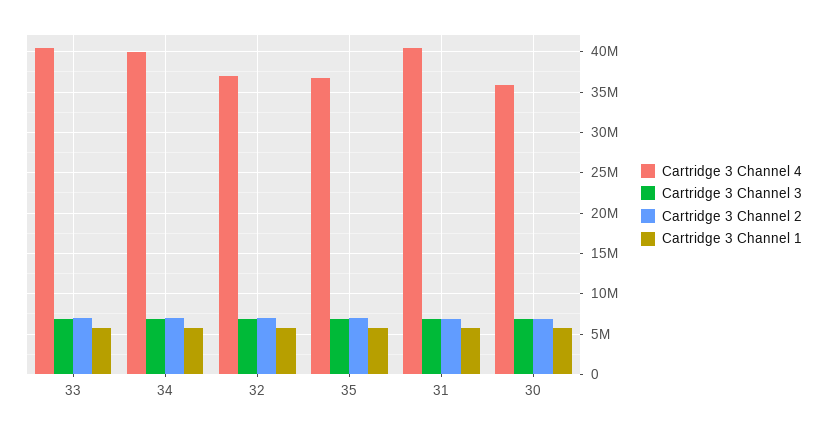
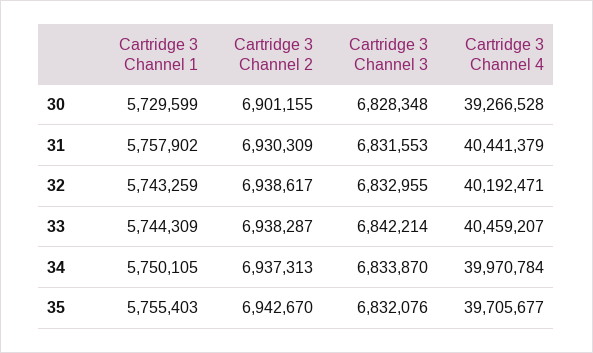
Cartridge 3 Channel 4, 32: 37000000 -> 40192471
Cartridge 3 Channel 4, 35: 37000000 -> 39705677
Cartridge 3 Channel 4, 30: 36000000 -> 39266528

